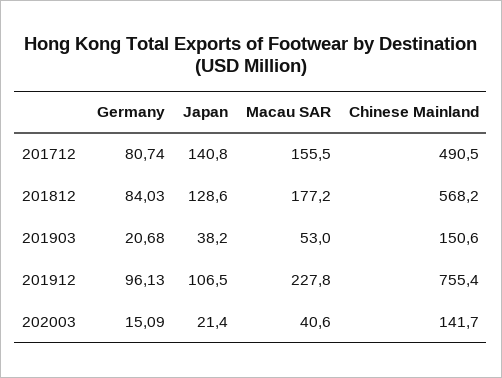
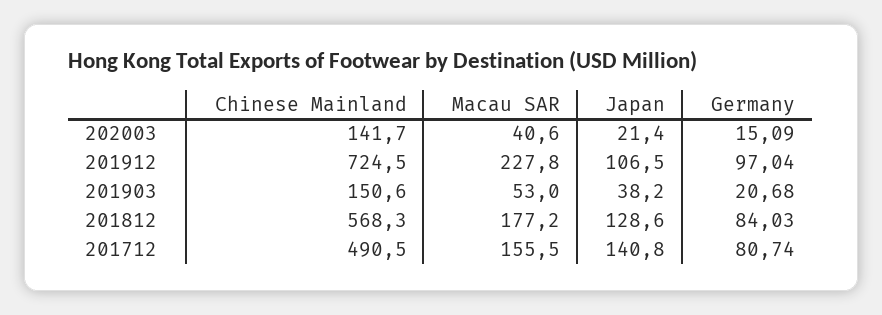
Chinese Mainland, 201812: 568.2 -> 568.3
Germany, 201912: 96.13 -> 97.04
Chinese Mainland, 201912: 755.4 -> 724.5

